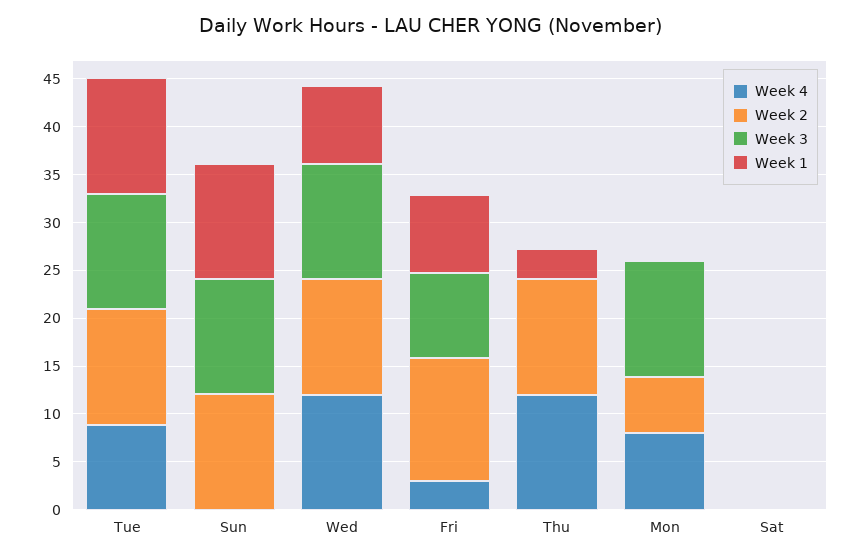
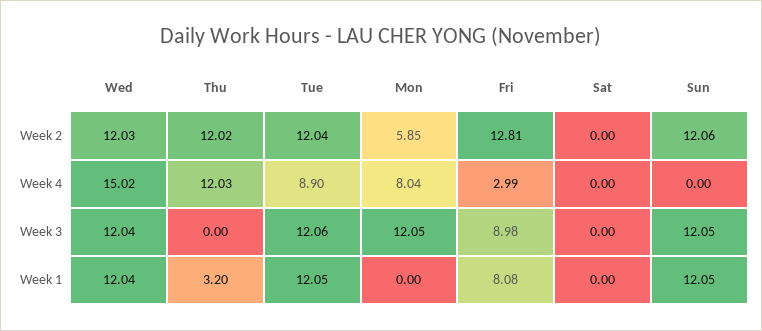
Week 4, Wed: 12 -> 15.02
Week 1, Wed: 8 -> 12.04

